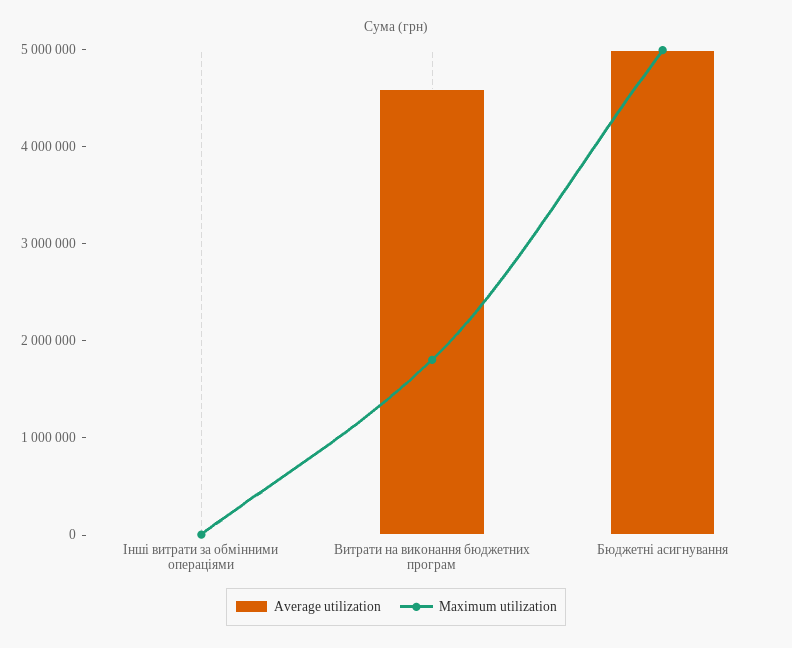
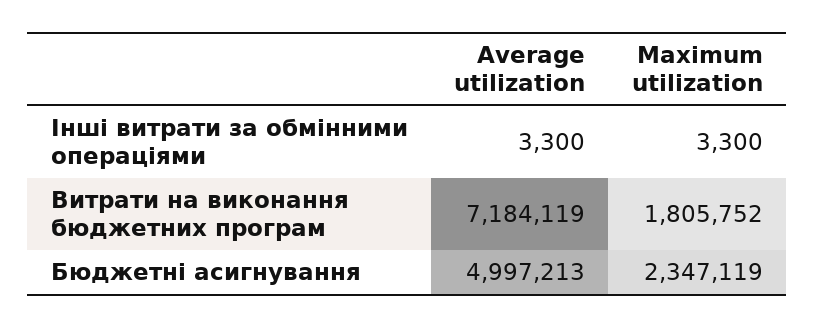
Average utilization, Витрати на виконання бюджетних програм: 4600000 -> 7184119
Maximum utilization, Бюджетні асигнування: 5000000 -> 2347119

